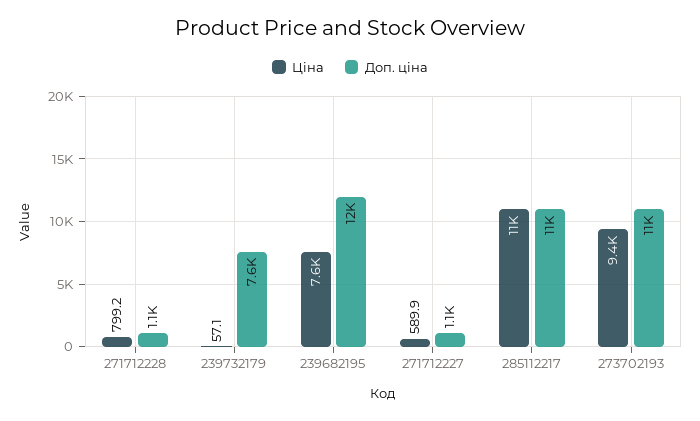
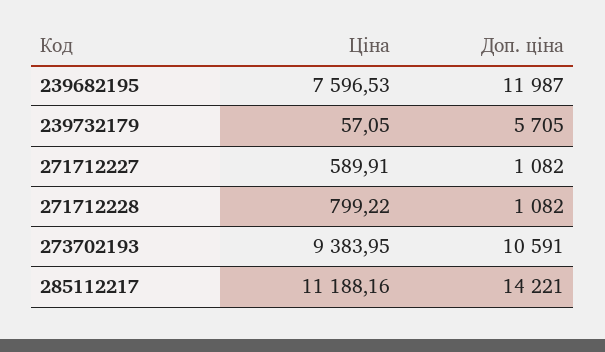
Доп. ціна, 239732179: 7600 -> 5705
Доп. ціна, 285112217: 11000 -> 14221

